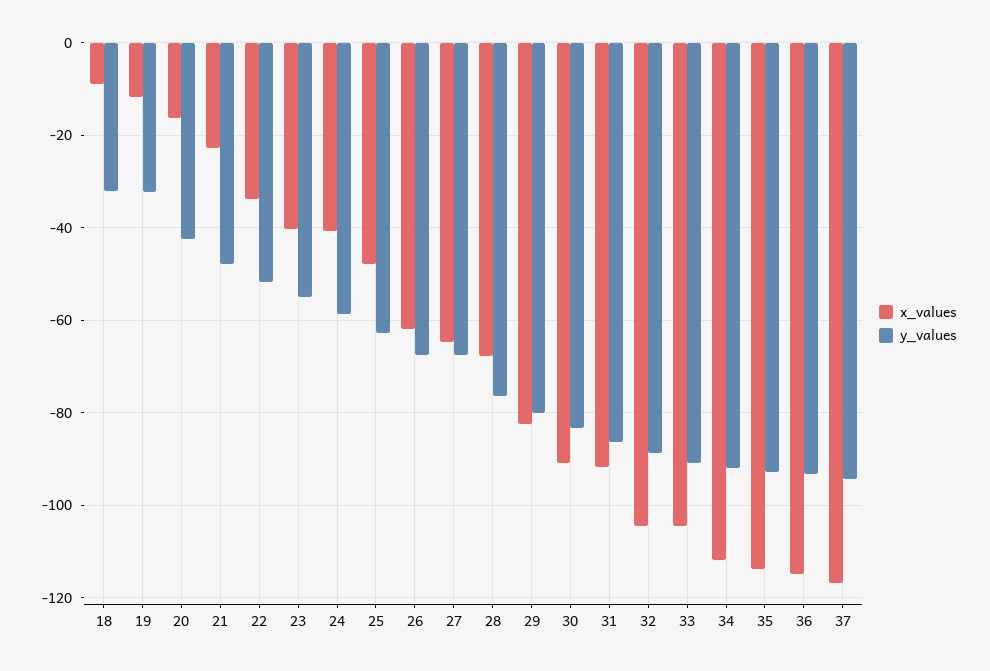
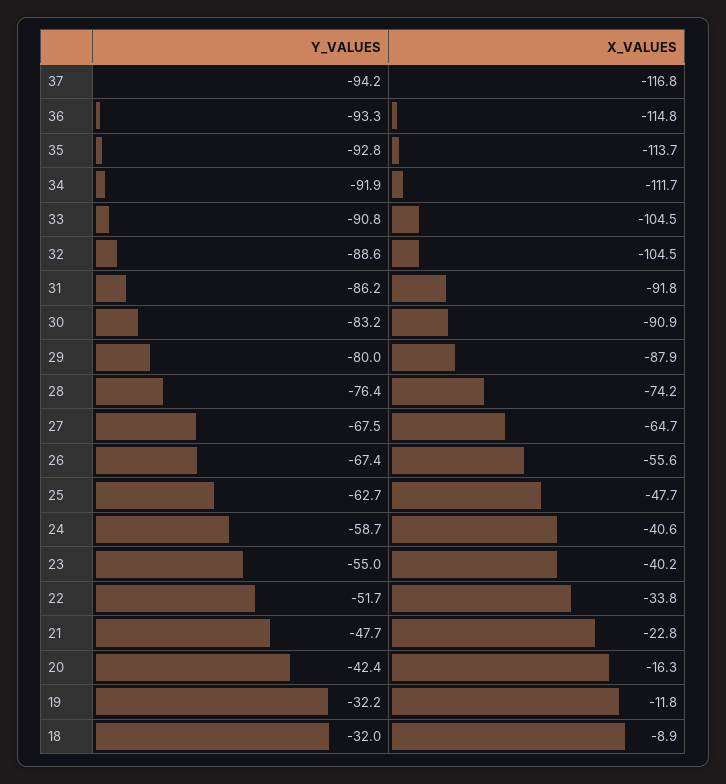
x_values, 26: -62 -> -55.6
x_values, 28: -68 -> -74.2
x_values, 29: -82 -> -87.9

